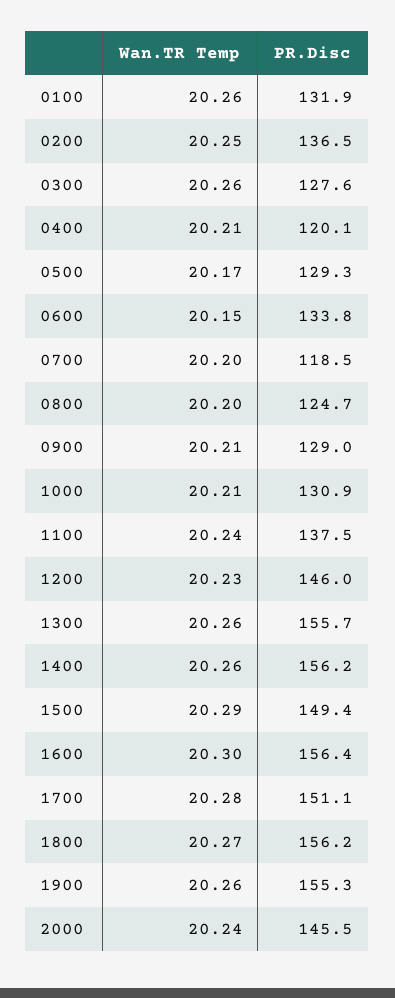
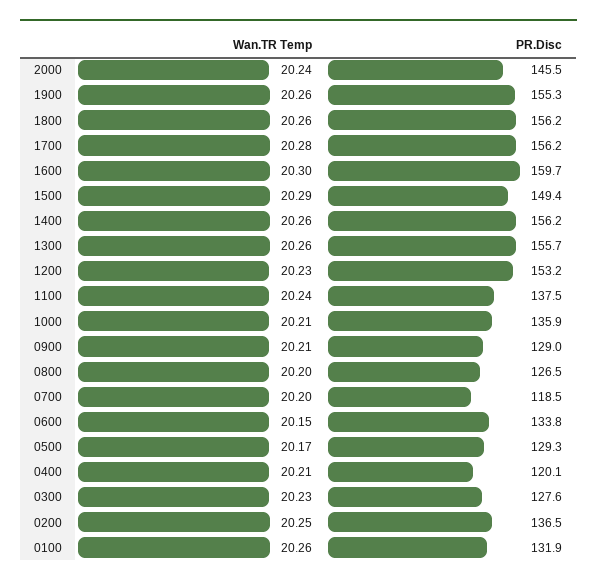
Wan.TR Temp, 0300: 20.26 -> 20.23
PR.Disc, 0800: 124.7 -> 126.5
PR.Disc, 1000: 130.9 -> 135.9
PR.Disc, 1200: 146 -> 153.2
PR.Disc, 1600: 156.4 -> 159.7
PR.Disc, 1700: 151.1 -> 156.2
Wan.TR Temp, 1800: 20.27 -> 20.26

